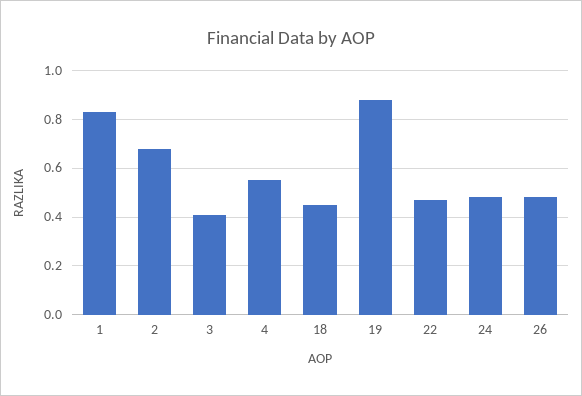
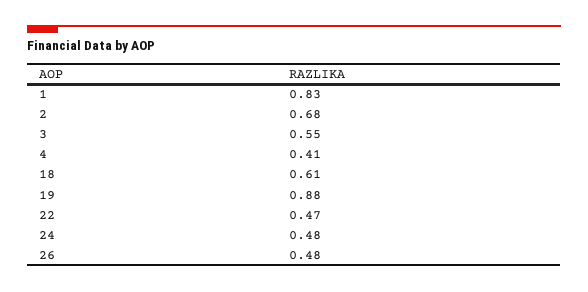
3: 0.4 -> 0.55
4: 0.55 -> 0.41
18: 0.45 -> 0.61

